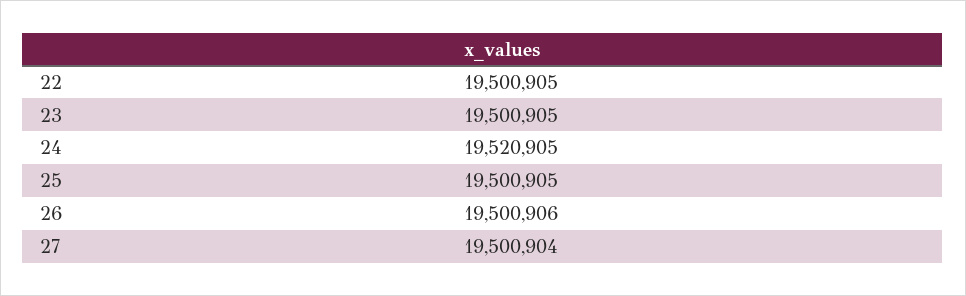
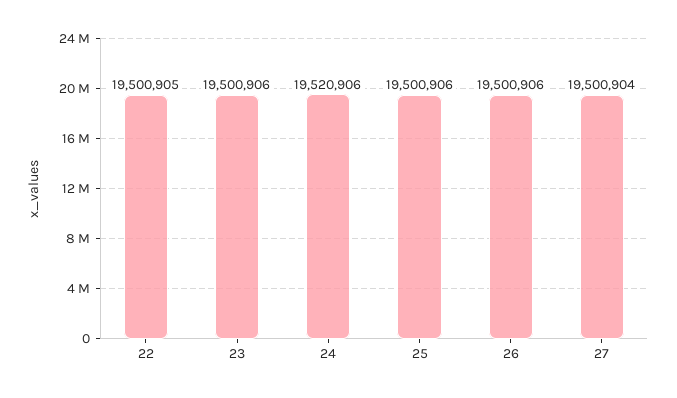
23: 19500905 -> 19500906
24: 19520905 -> 19520906
25: 19500905 -> 19500906

